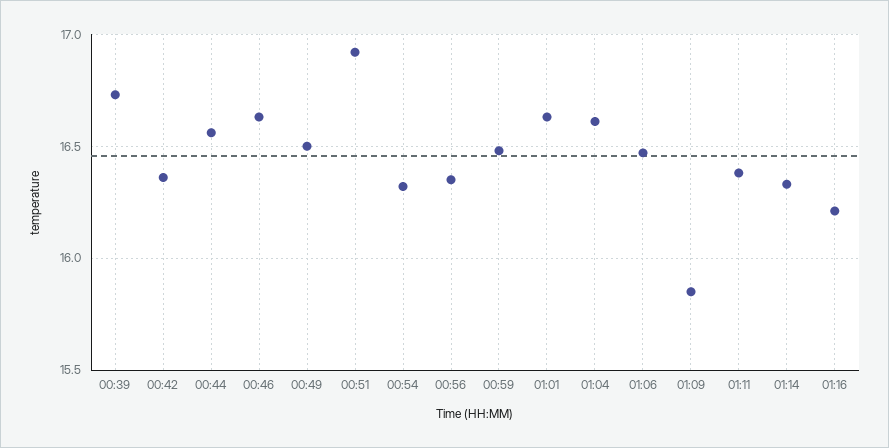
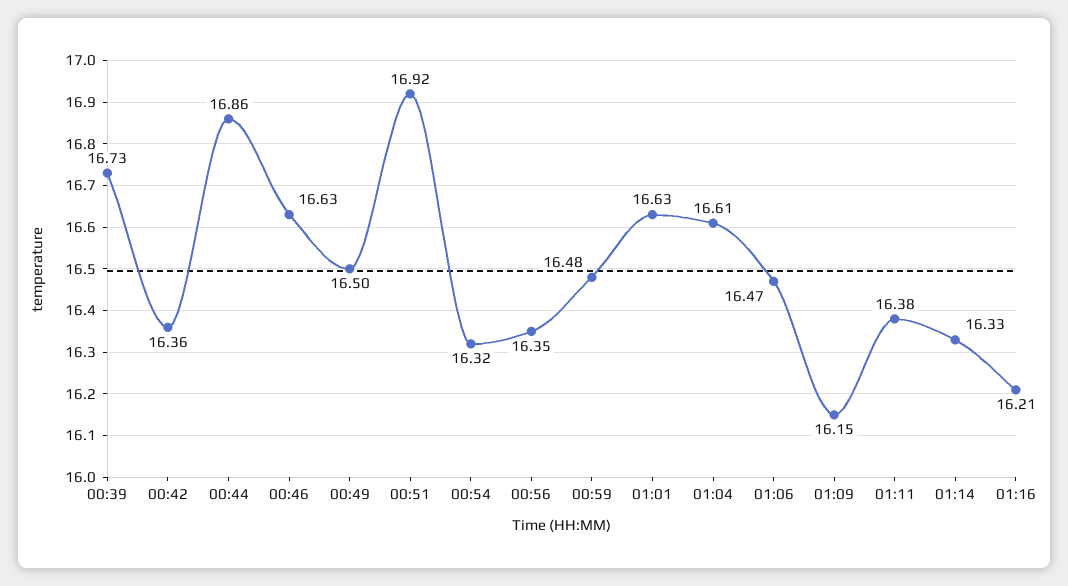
00:44: 16.55 -> 16.86
01:09: 15.85 -> 16.15

